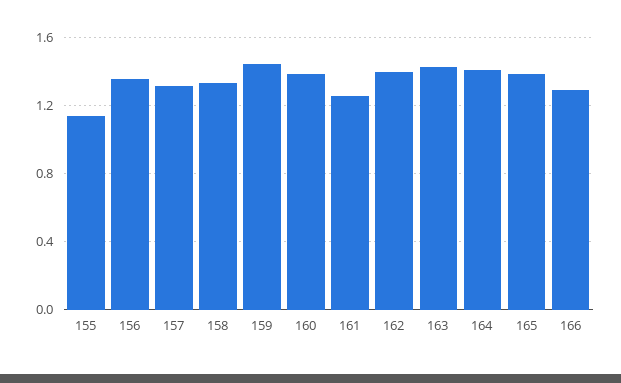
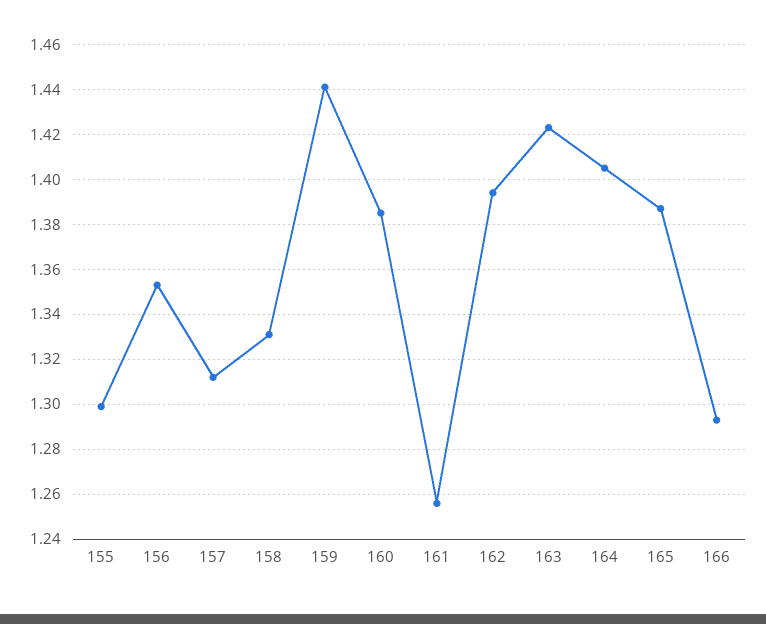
155: 1.15 -> 1.3

